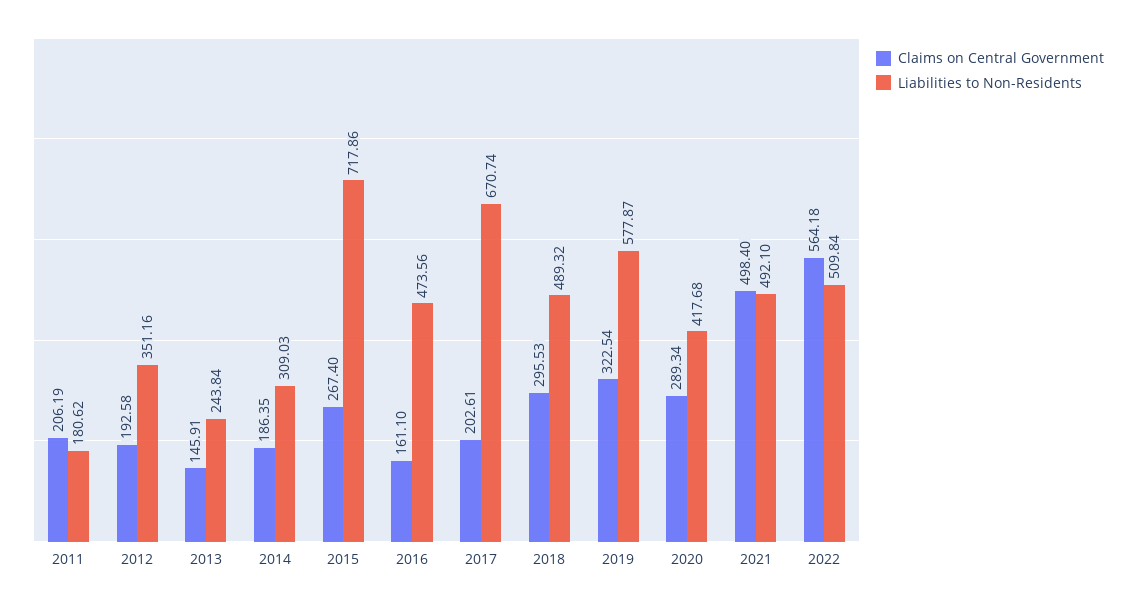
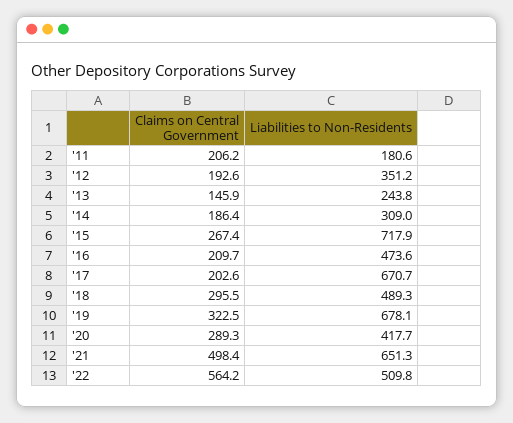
Claims on Central Government, 2016: 161.1 -> 209.7
Liabilities to Non-Residents, 2019: 577.87 -> 678.1
Liabilities to Non-Residents, 2021: 492.1 -> 651.3

